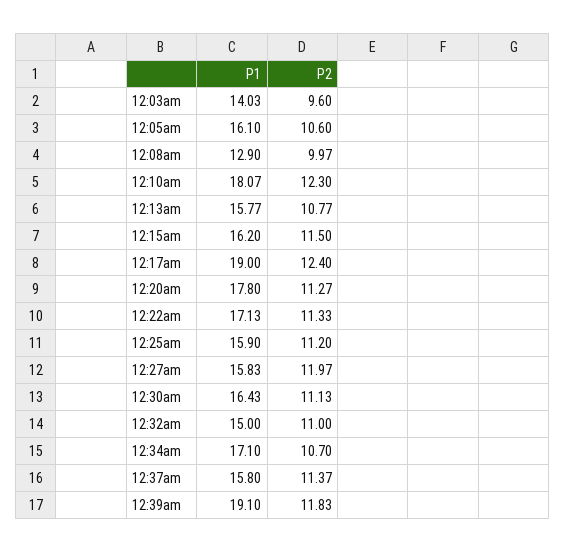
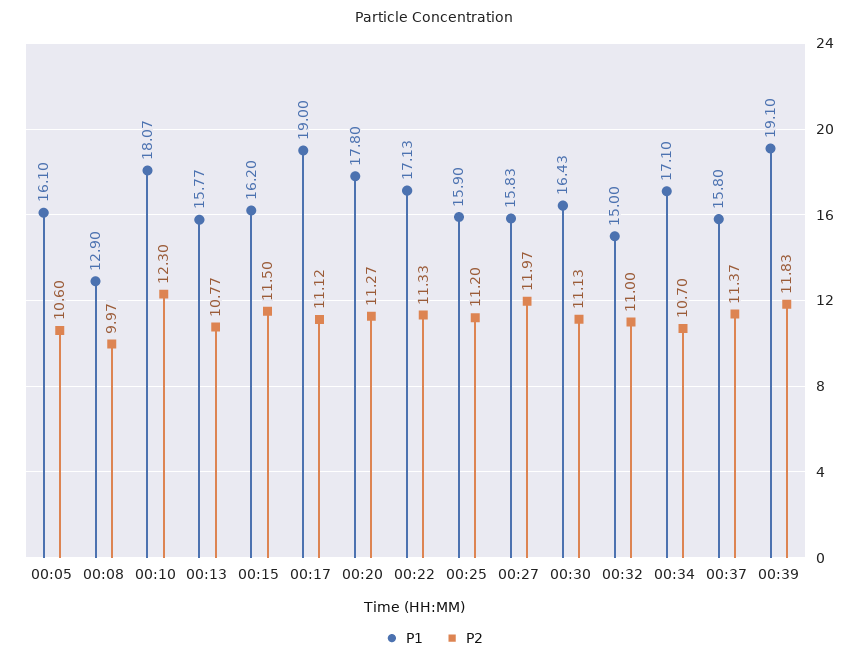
P1, 12:03am: 14.03 -> none
P2, 12:03am: 9.6 -> none
P2, 12:17am: 12.4 -> 11.12

